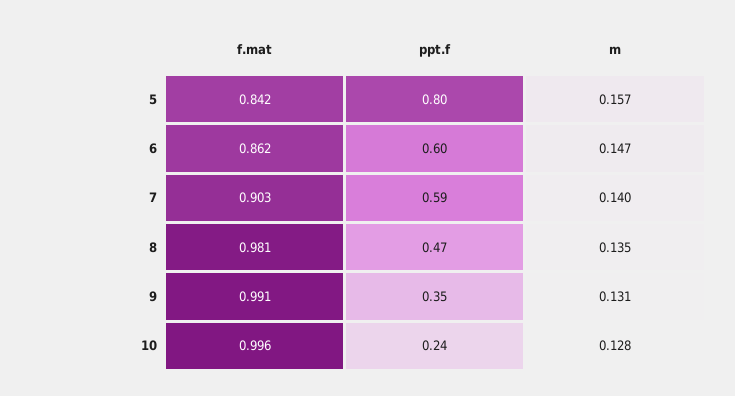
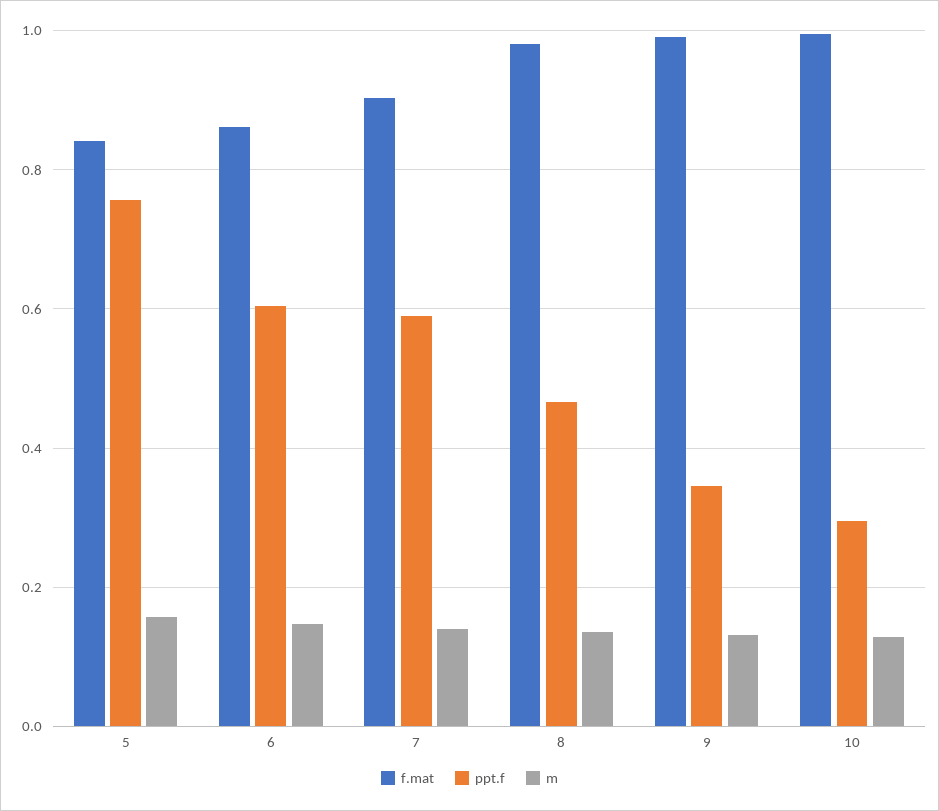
ppt.f, 5: 0.8 -> 0.76
ppt.f, 10: 0.24 -> 0.3

